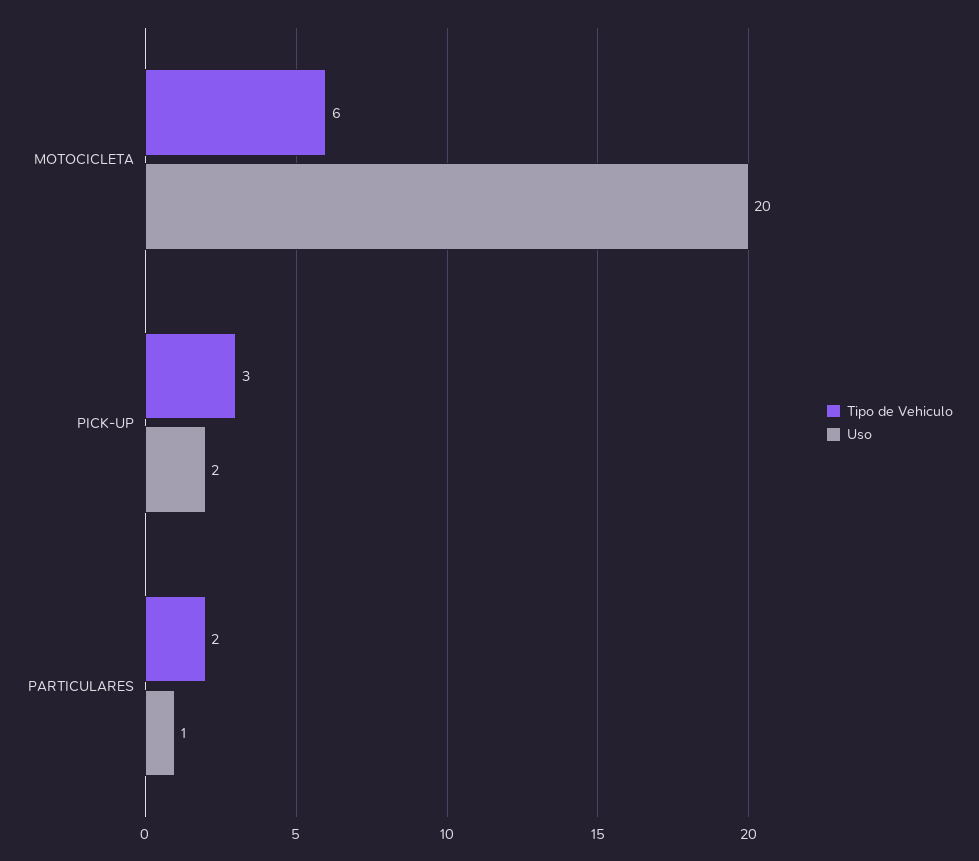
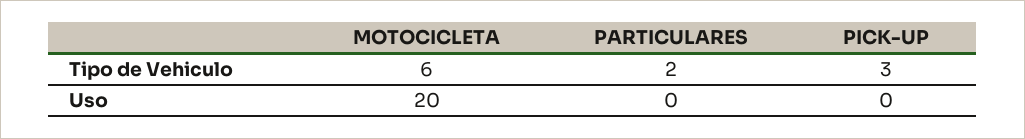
Uso, PICK-UP: 2 -> 0
Uso, PARTICULARES: 1 -> 0

